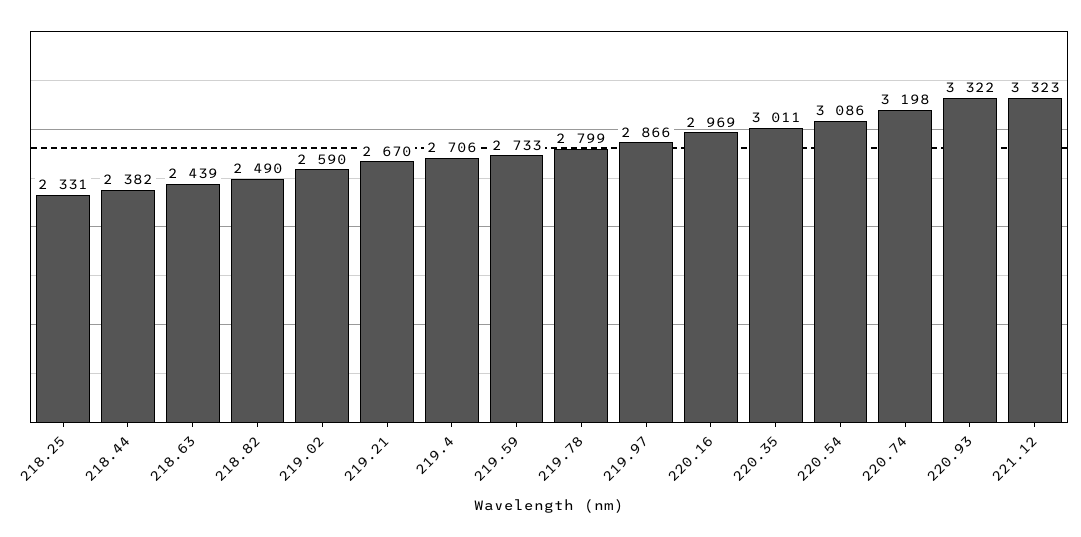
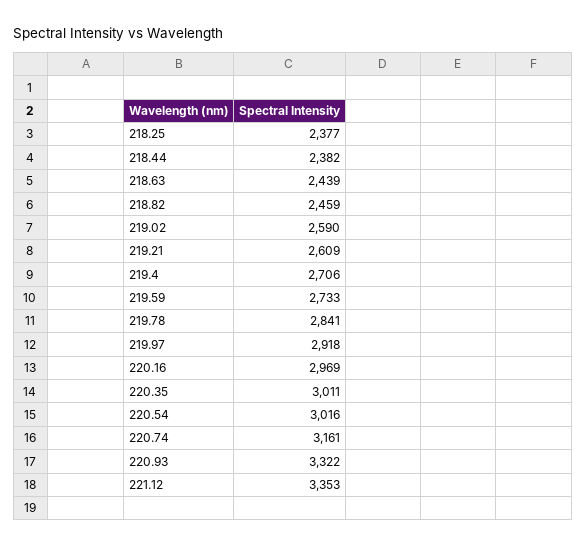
218.25: 2331 -> 2377
218.82: 2490 -> 2459
219.21: 2670 -> 2609
219.78: 2799 -> 2841
219.97: 2866 -> 2918
220.54: 3086 -> 3016
220.74: 3198 -> 3161
221.12: 3323 -> 3353

